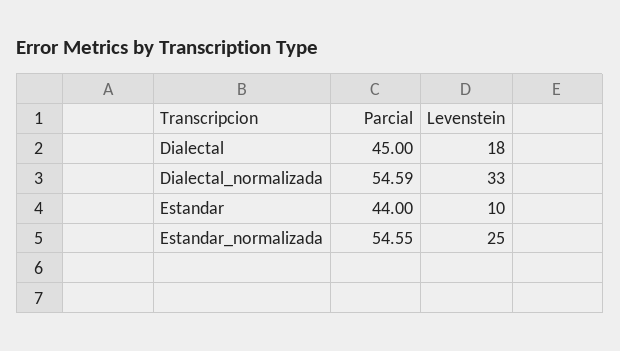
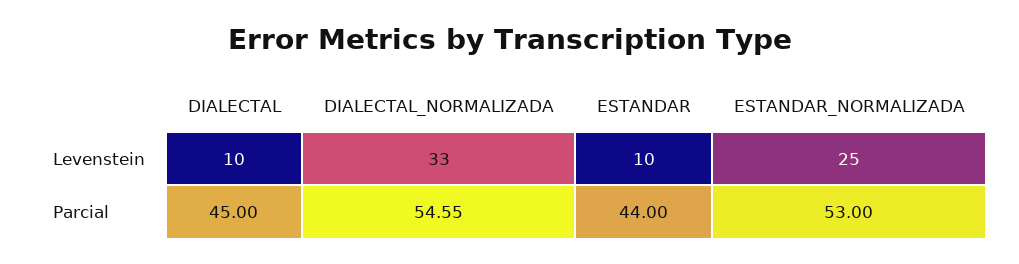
Levenstein, Dialectal: 18 -> 10
Parcial, Dialectal_normalizada: 54.59 -> 54.55
Parcial, Estandar_normalizada: 54.55 -> 53

